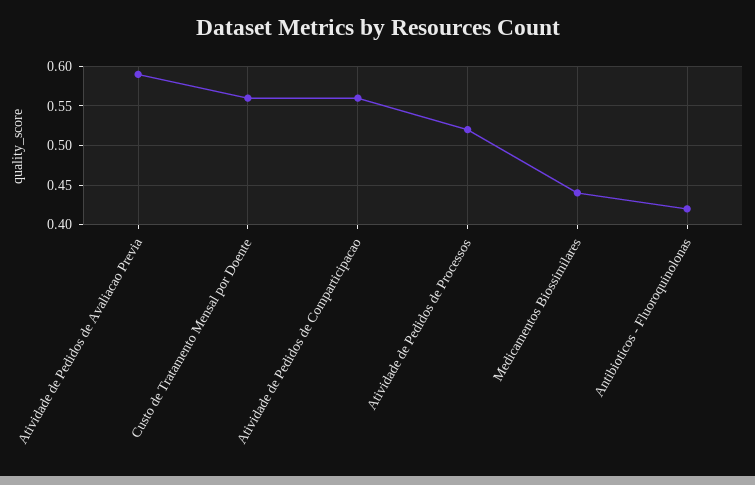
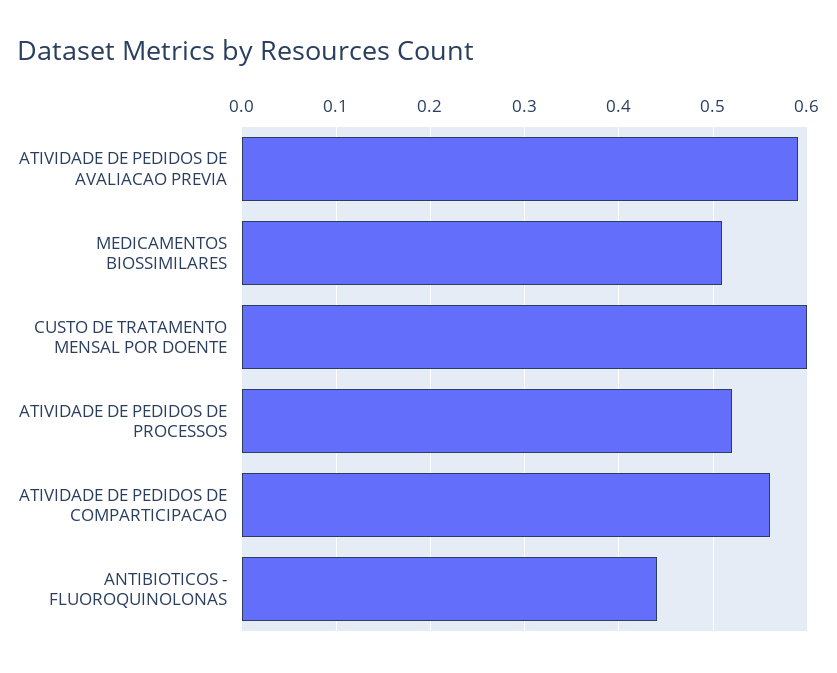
Custo de Tratamento Mensal por Doente: 0.56 -> 0.6
Medicamentos Biossimilares: 0.44 -> 0.51
Antibioticos - Fluoroquinolonas: 0.42 -> 0.44

